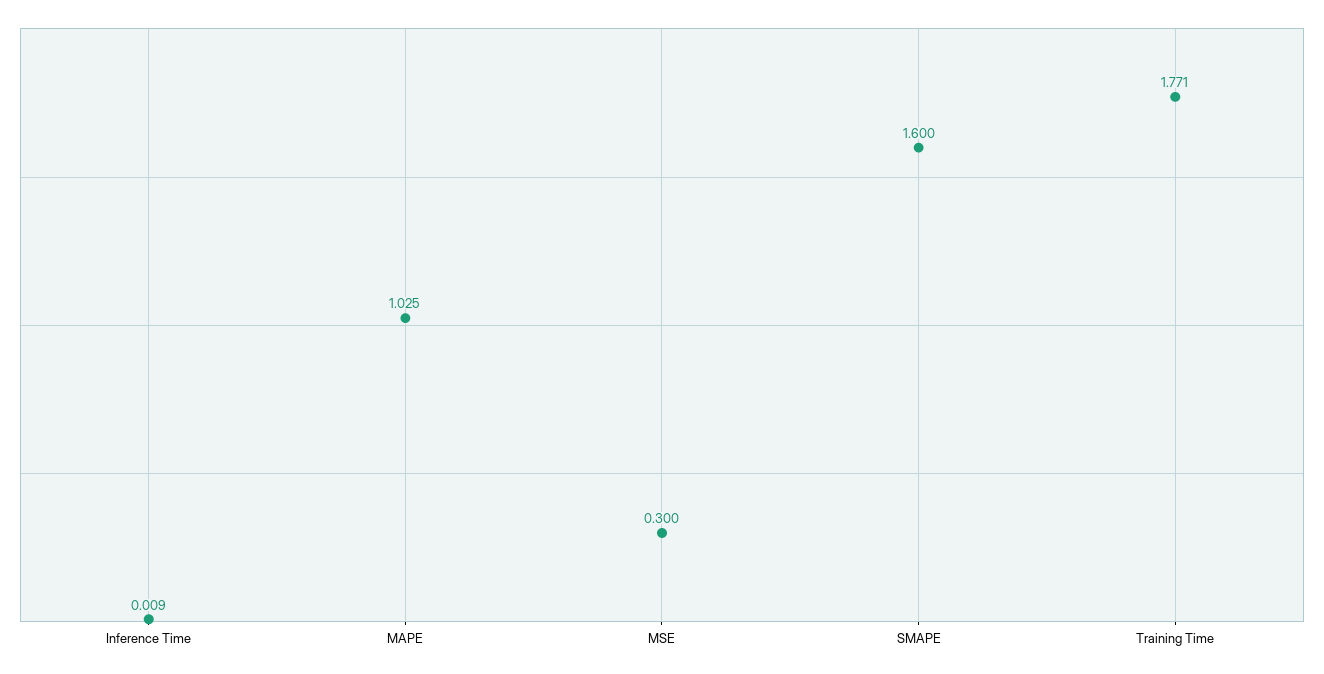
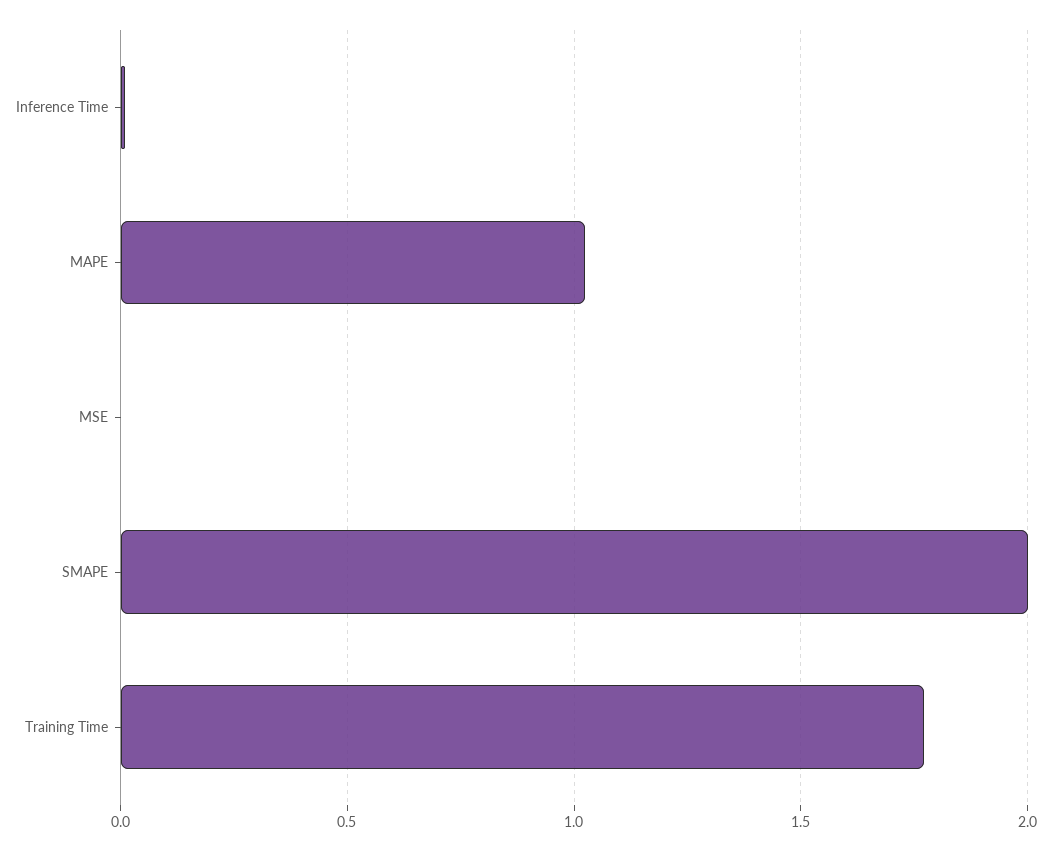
MSE: 0.3 -> 0
SMAPE: 1.6 -> 2

